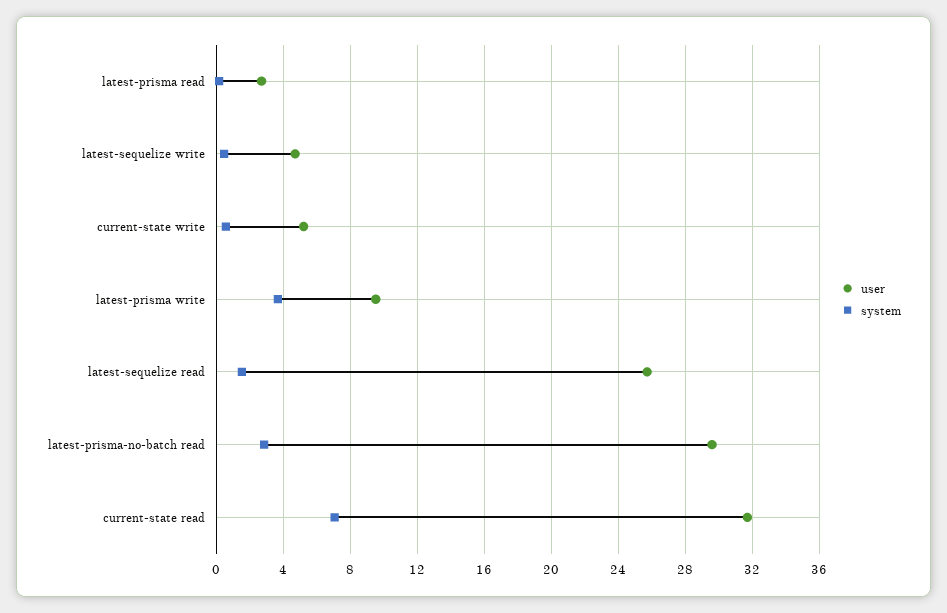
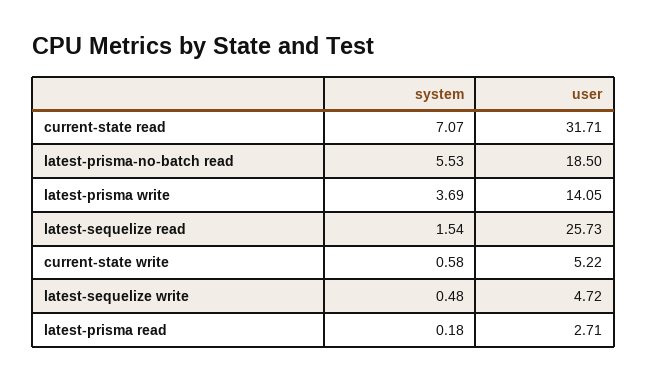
user, latest-prisma write: 9.5 -> 14.05
user, latest-prisma-no-batch read: 29.5 -> 18.5
system, latest-prisma-no-batch read: 3 -> 5.53

